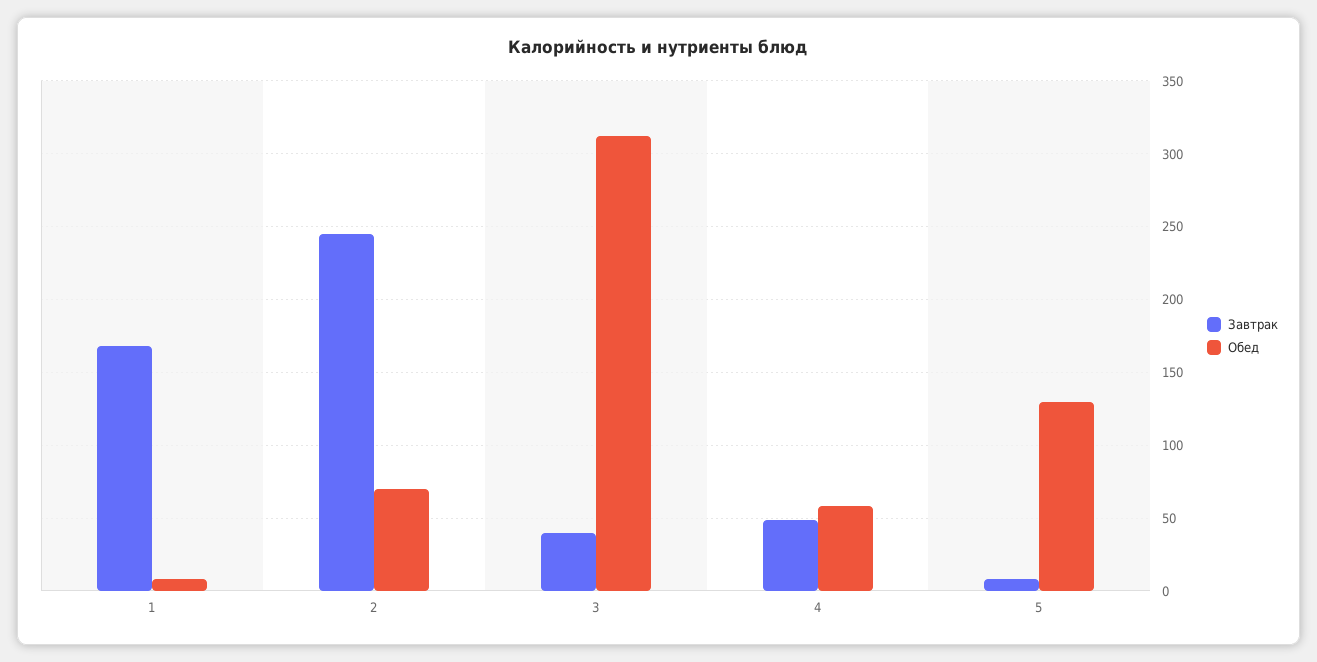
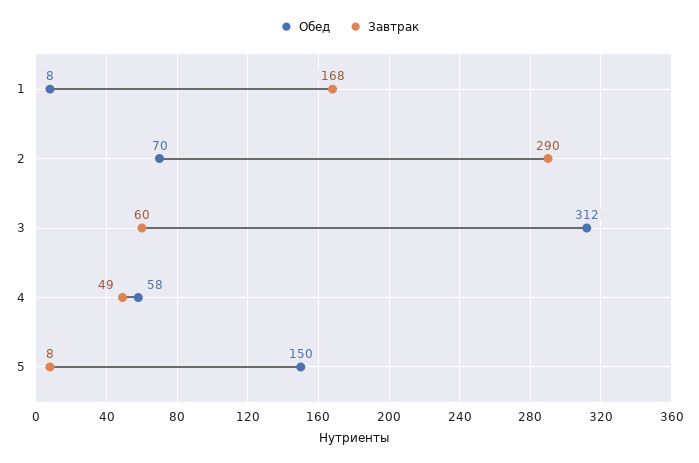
Завтрак, 2: 245 -> 290
Завтрак, 3: 40 -> 60
Обед, 5: 130 -> 150

